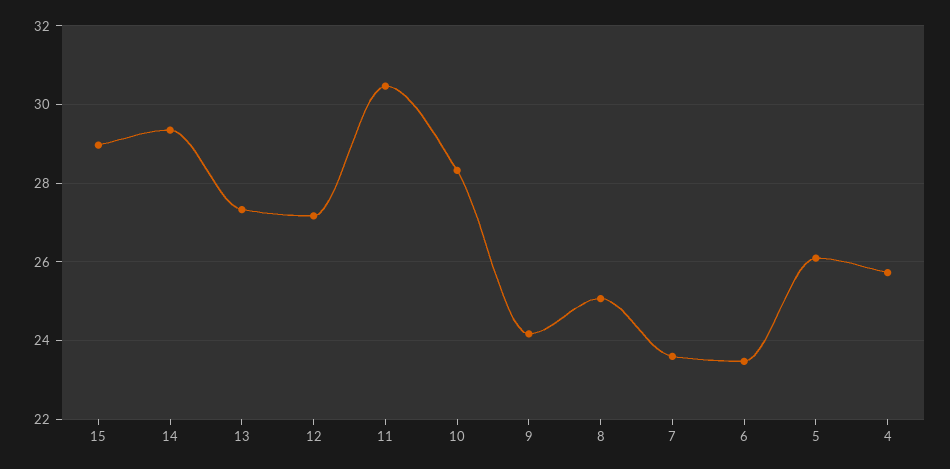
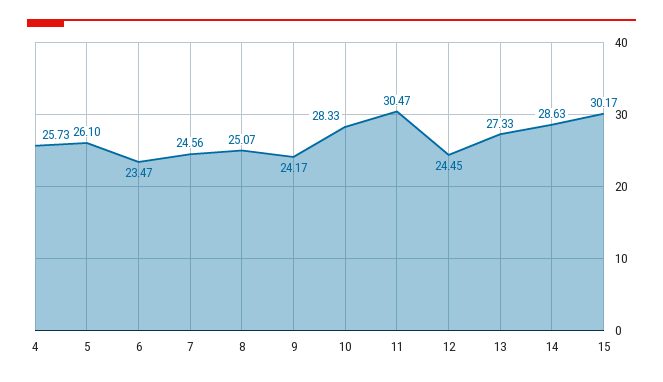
15: 29 -> 30.17
14: 29.4 -> 28.63
12: 27.2 -> 24.45
7: 23.6 -> 24.56

